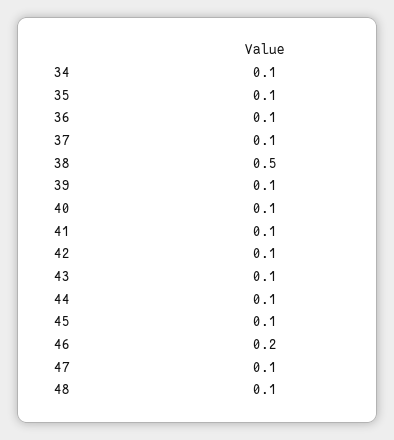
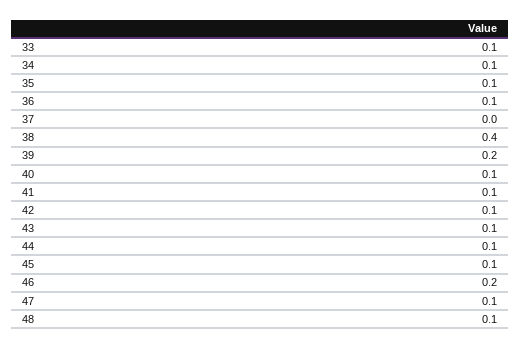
37: 0.1 -> 0
38: 0.5 -> 0.4
39: 0.1 -> 0.2
33: none -> 0.1

